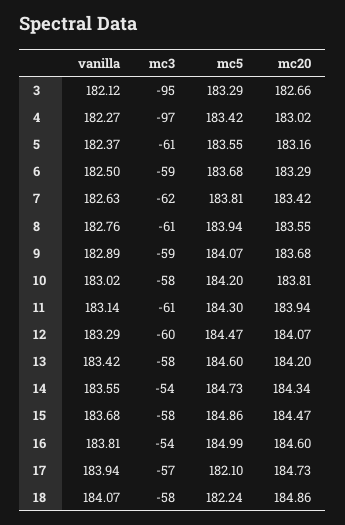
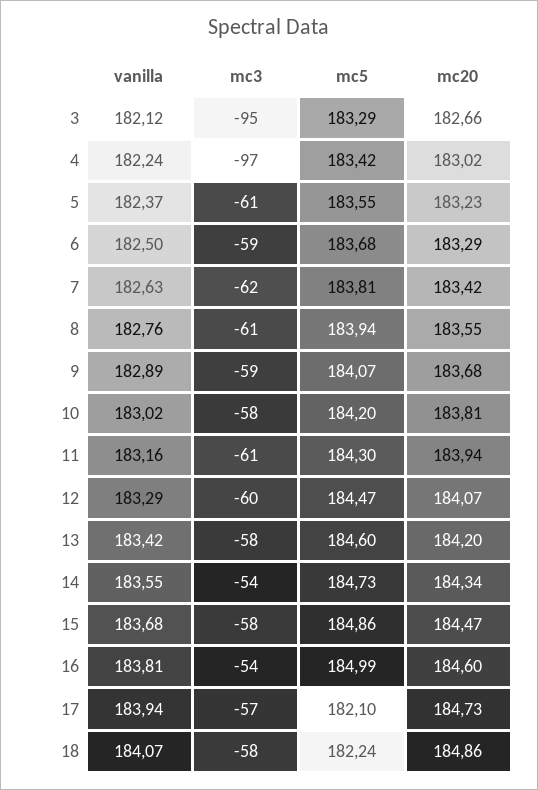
vanilla, 4: 182.27 -> 182.24
mc20, 5: 183.16 -> 183.23
vanilla, 11: 183.14 -> 183.16

